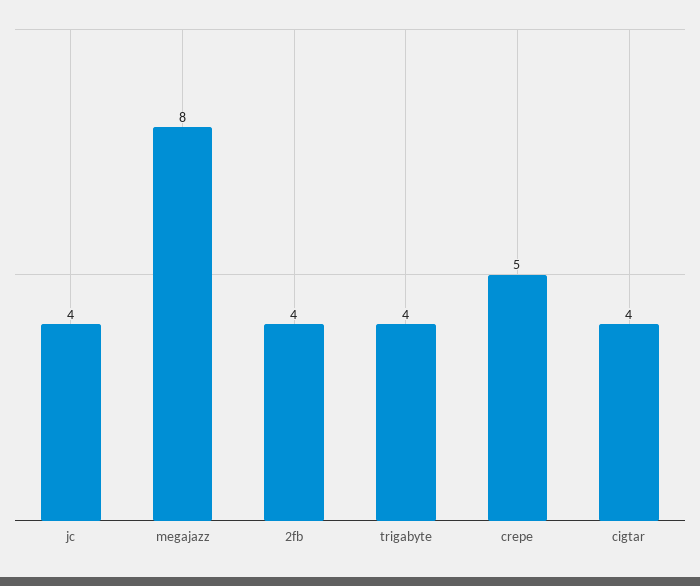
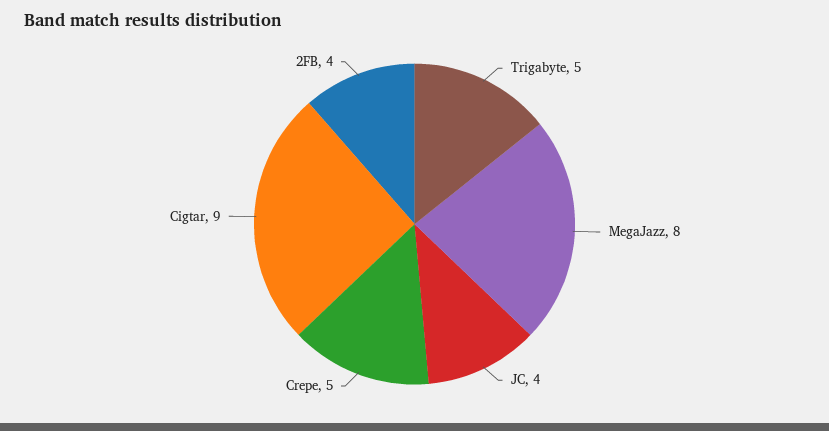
trigabyte: 4 -> 5
cigtar: 4 -> 9

